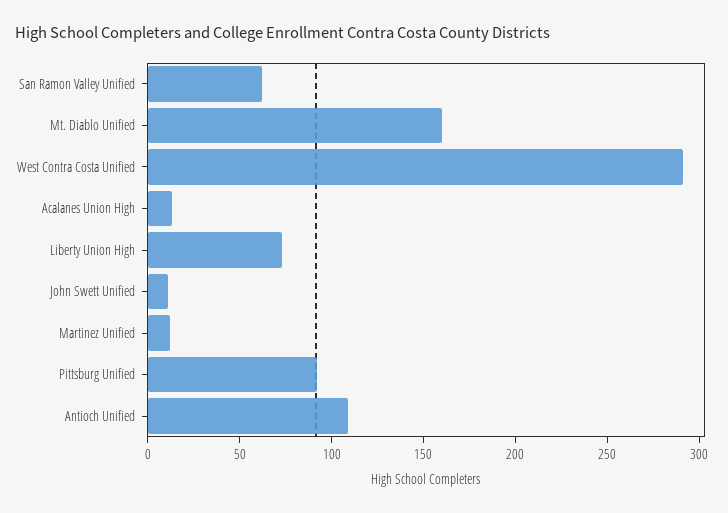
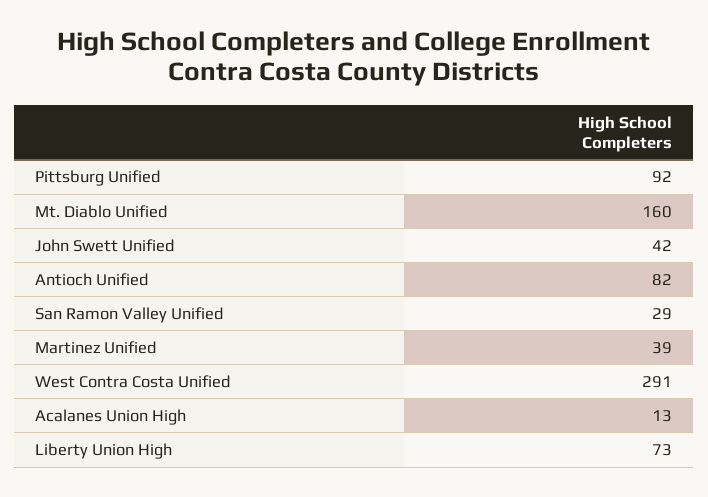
San Ramon Valley Unified: 60 -> 29
John Swett Unified: 10 -> 42
Martinez Unified: 10 -> 39
Antioch Unified: 110 -> 82

